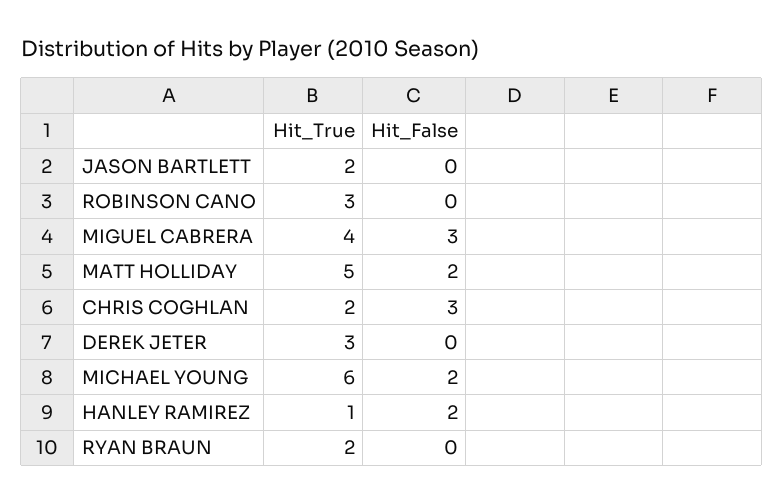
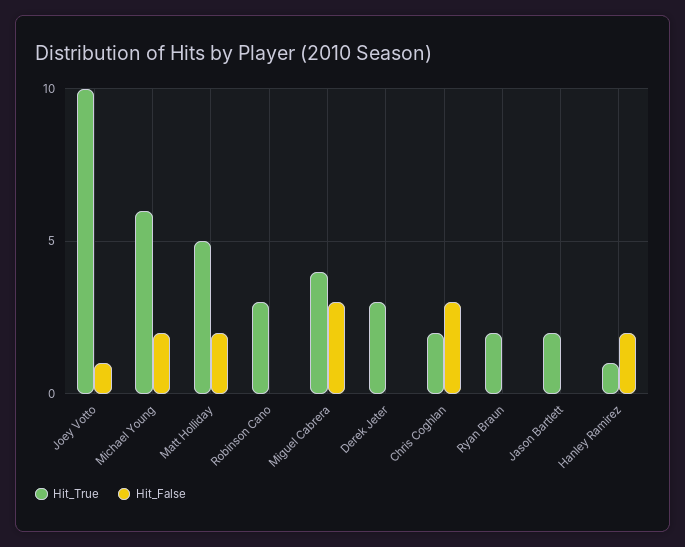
Hit_True, Joey Votto: none -> 10
Hit_False, Joey Votto: none -> 1

